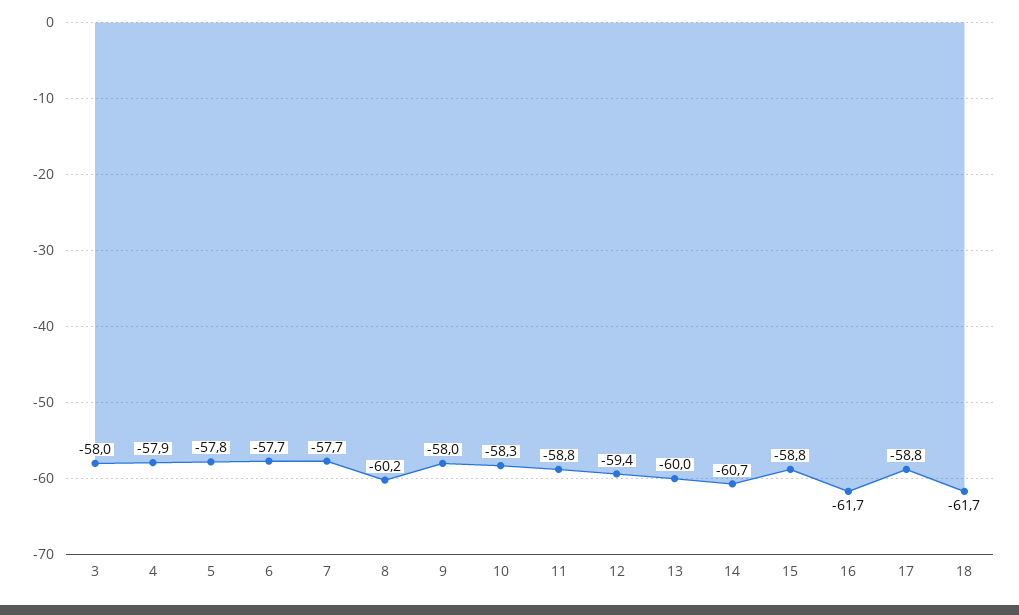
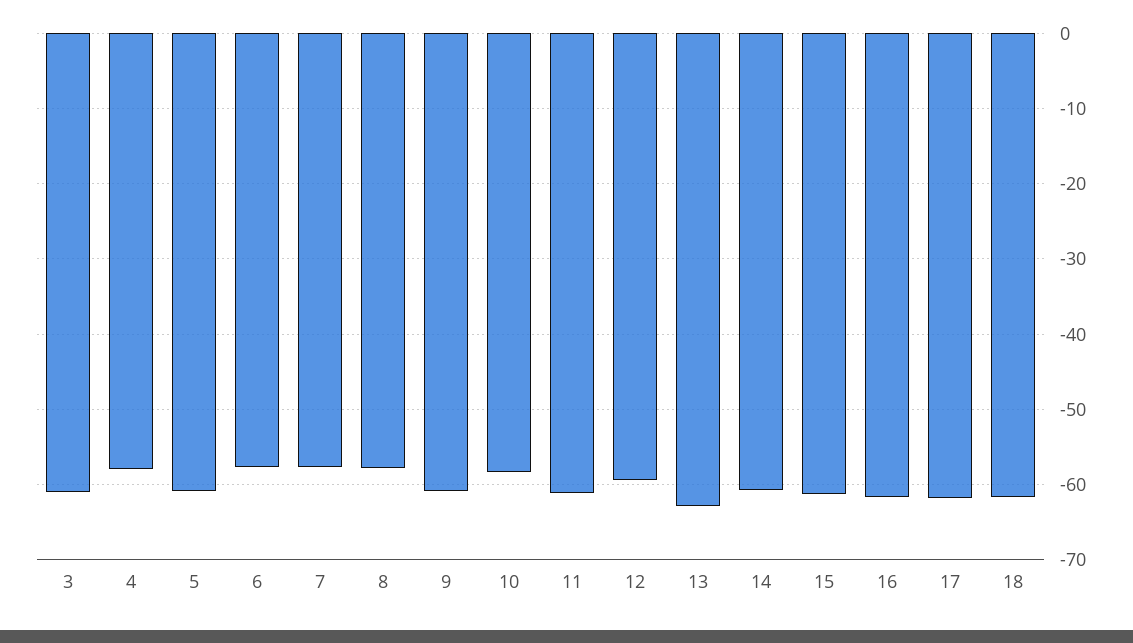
3: -58 -> -61
5: -57.8 -> -61
8: -60.2 -> -58
9: -58 -> -61
11: -58.8 -> -61
13: -60 -> -63
15: -58.8 -> -61
17: -58.8 -> -62

